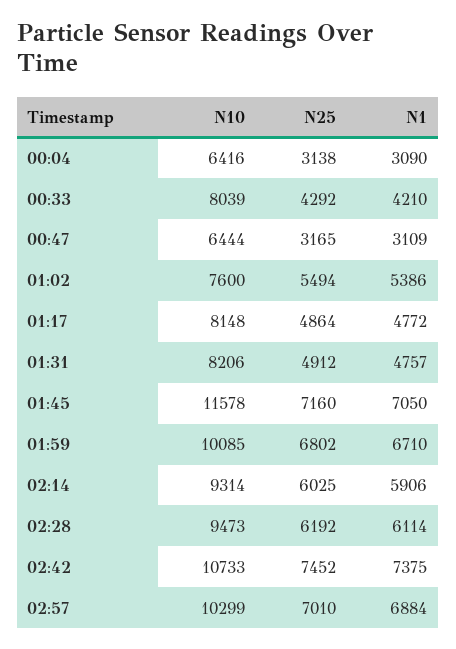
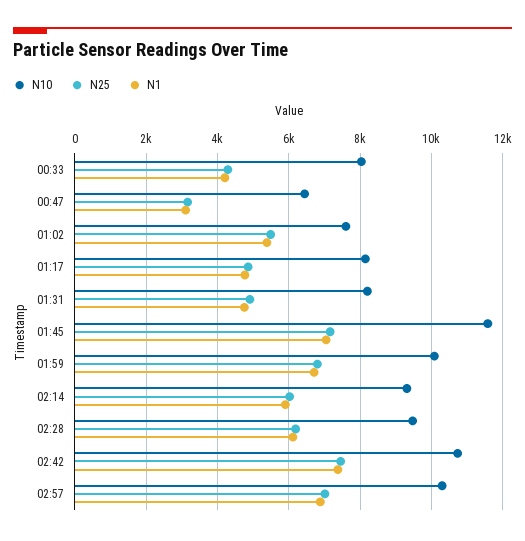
N10, 00:04: 6416 -> none
N25, 00:04: 3138 -> none
N1, 00:04: 3090 -> none

